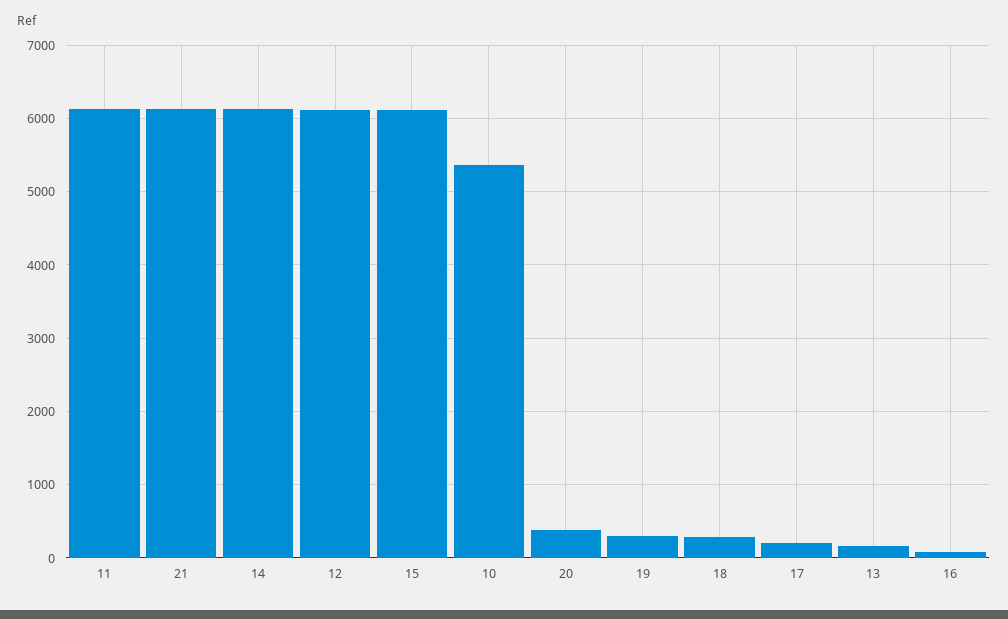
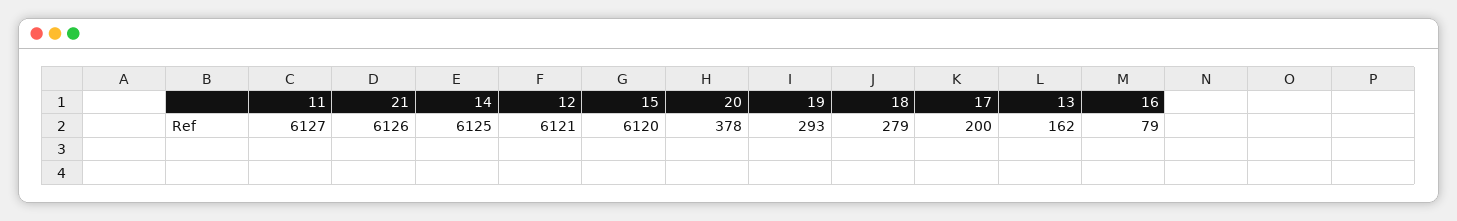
10: 5400 -> none

